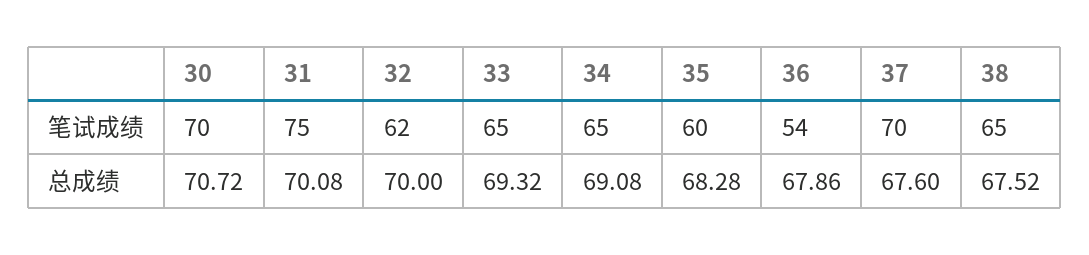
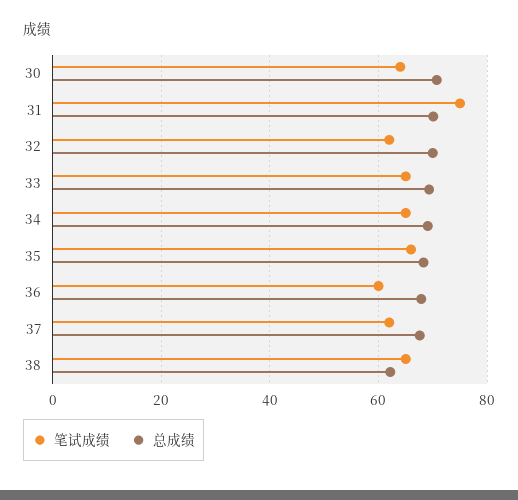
笔试成绩, 30: 70 -> 64
笔试成绩, 35: 60 -> 66
笔试成绩, 36: 54 -> 60
笔试成绩, 37: 70 -> 62
总成绩, 38: 67.52 -> 62

